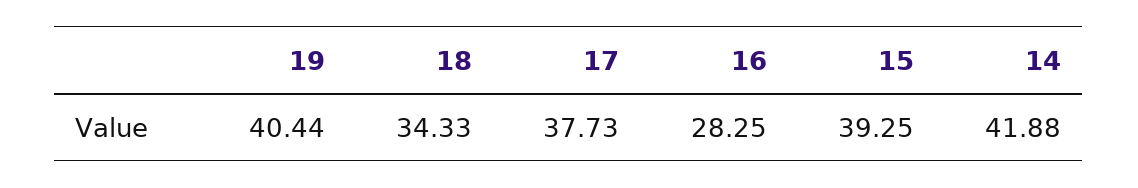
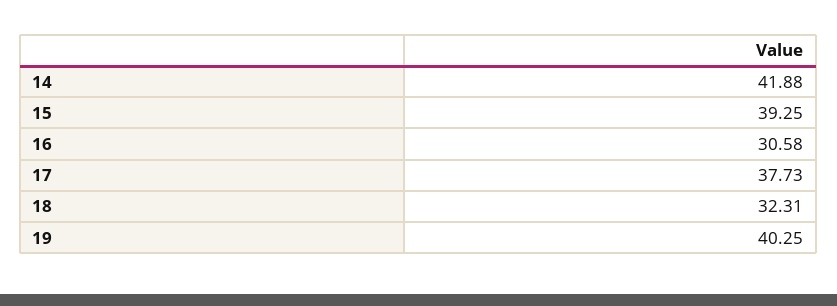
19: 40.44 -> 40.25
18: 34.33 -> 32.31
16: 28.25 -> 30.58

